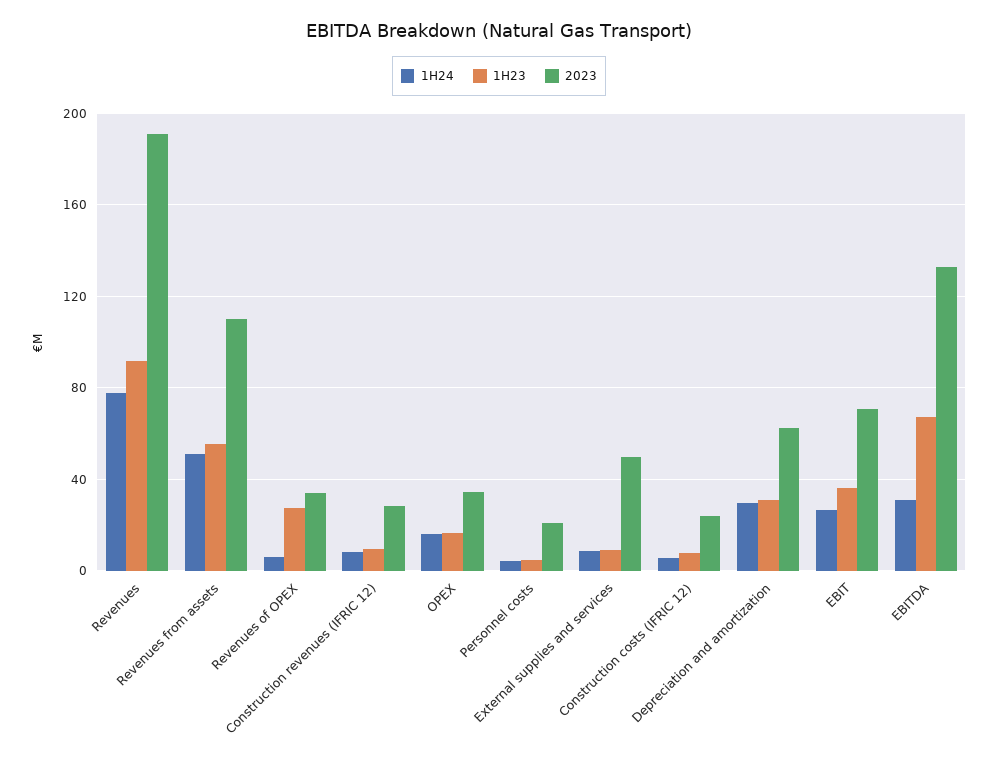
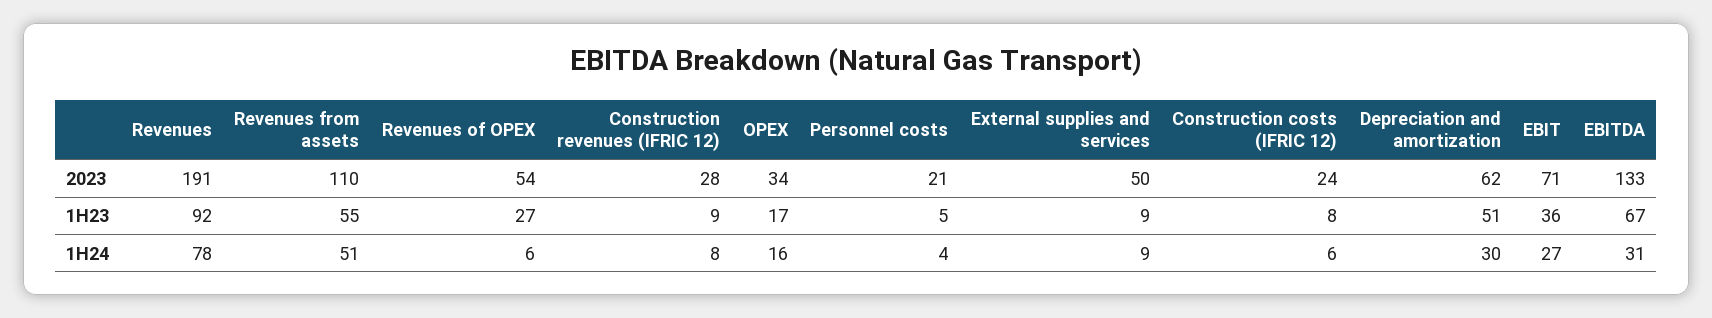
2023, Revenues of OPEX: 35 -> 54
1H23, Depreciation and amortization: 30 -> 51

